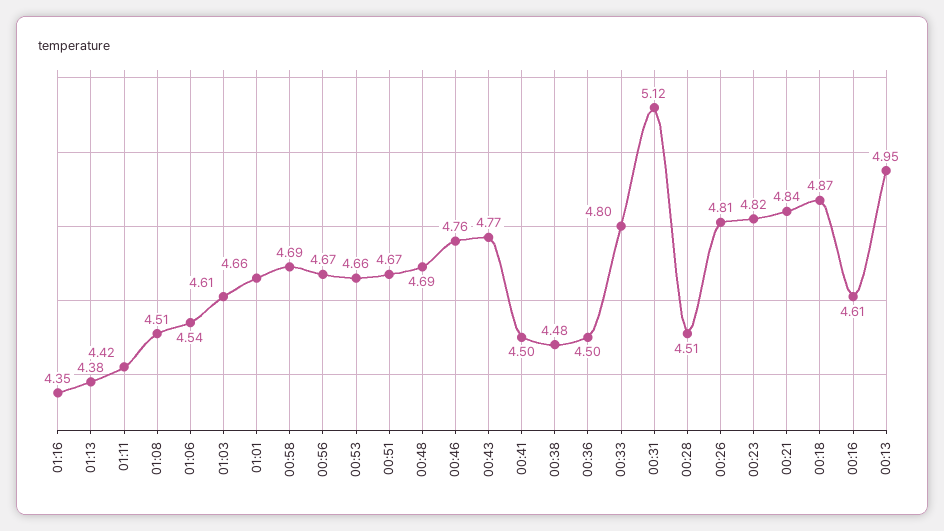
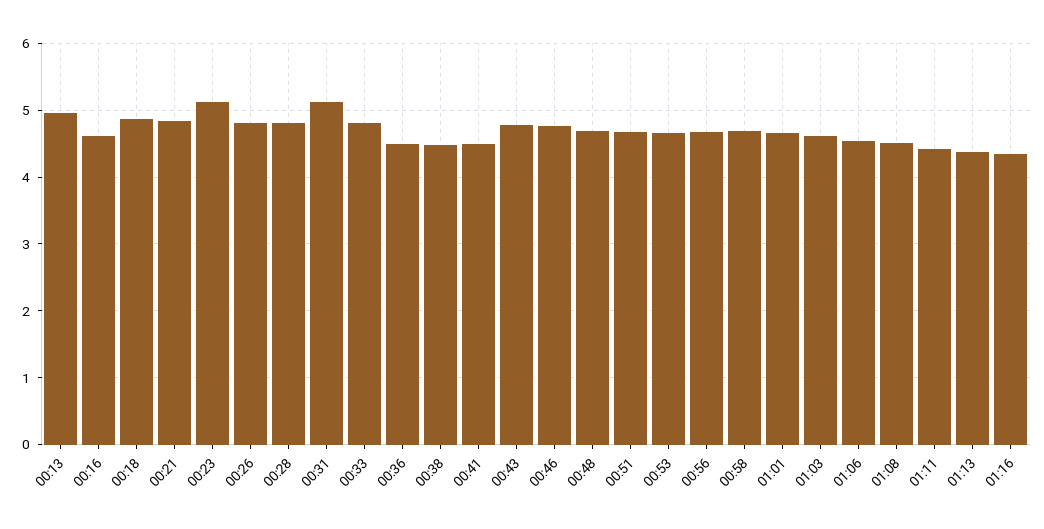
00:28: 4.51 -> 4.8
00:23: 4.82 -> 5.1

